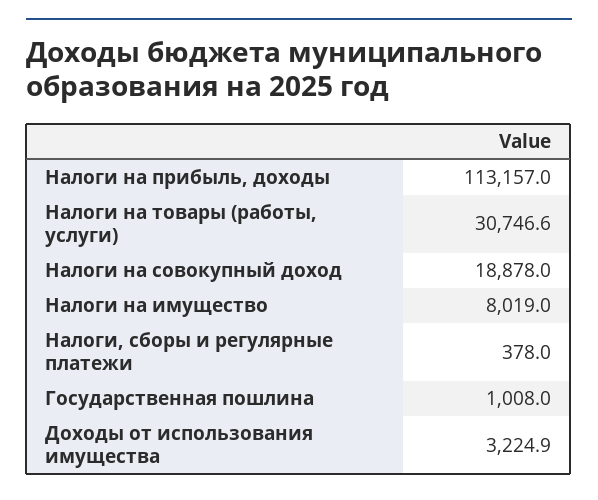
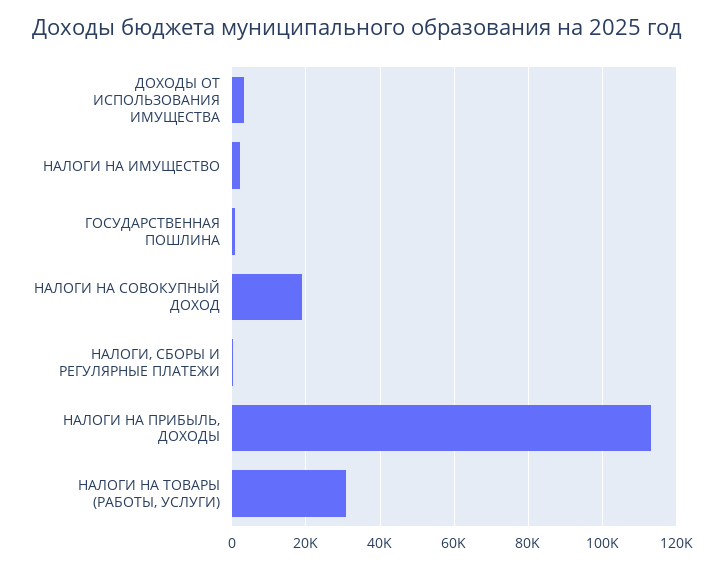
Налоги на имущество: 8019 -> 2000

